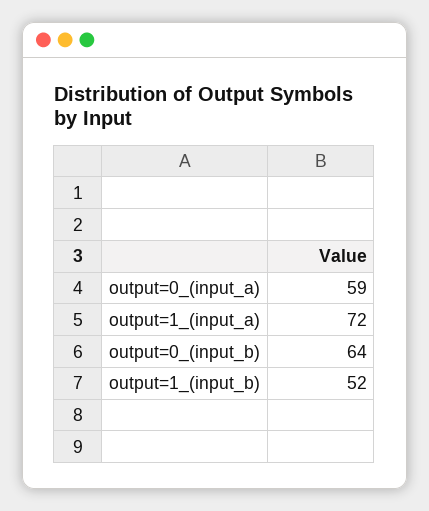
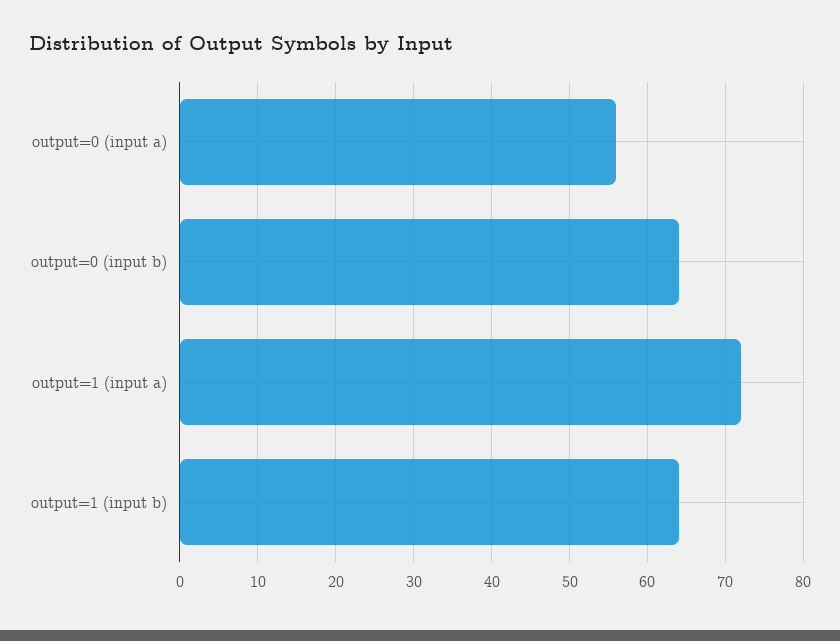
output=0_(input_a): 59 -> 56
output=1_(input_b): 52 -> 64

